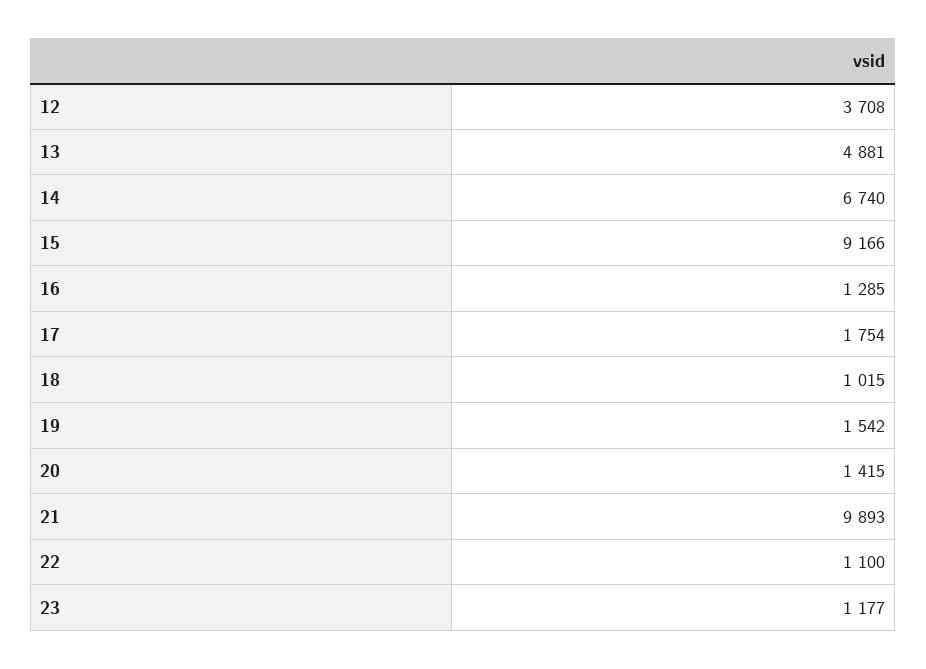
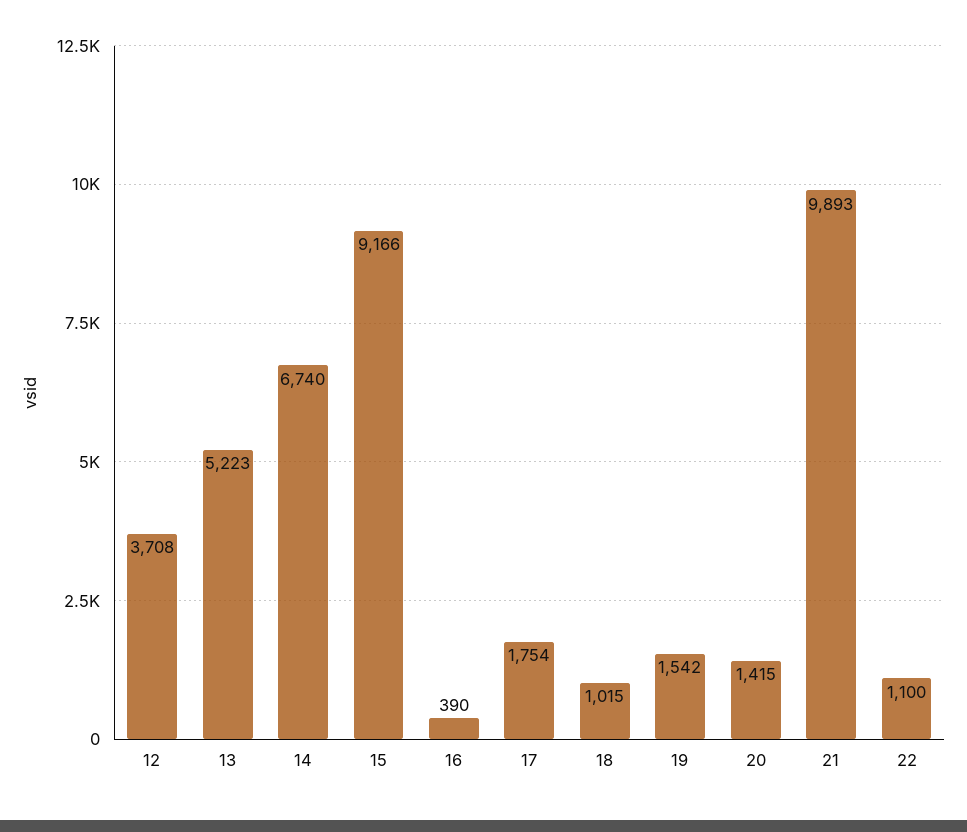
13: 4881 -> 5223
16: 1285 -> 390
23: 1177 -> none

